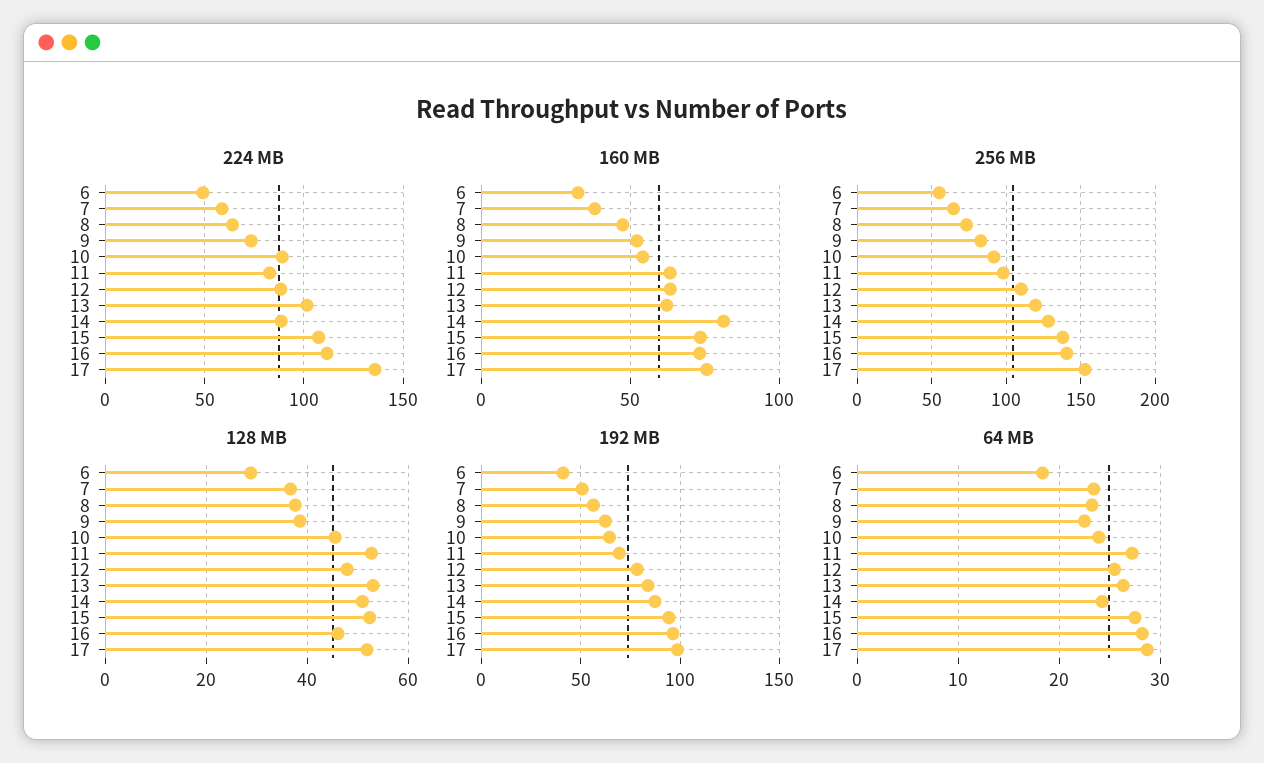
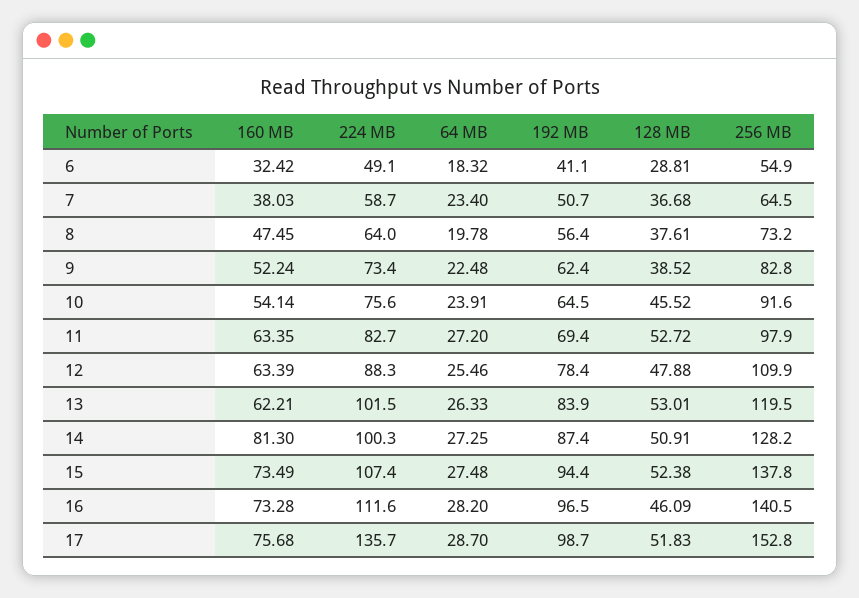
224 MB, 10: 90 -> 75.6
224 MB, 14: 90 -> 100.3
64 MB, 8: 23 -> 19.78
64 MB, 14: 24 -> 27.25

